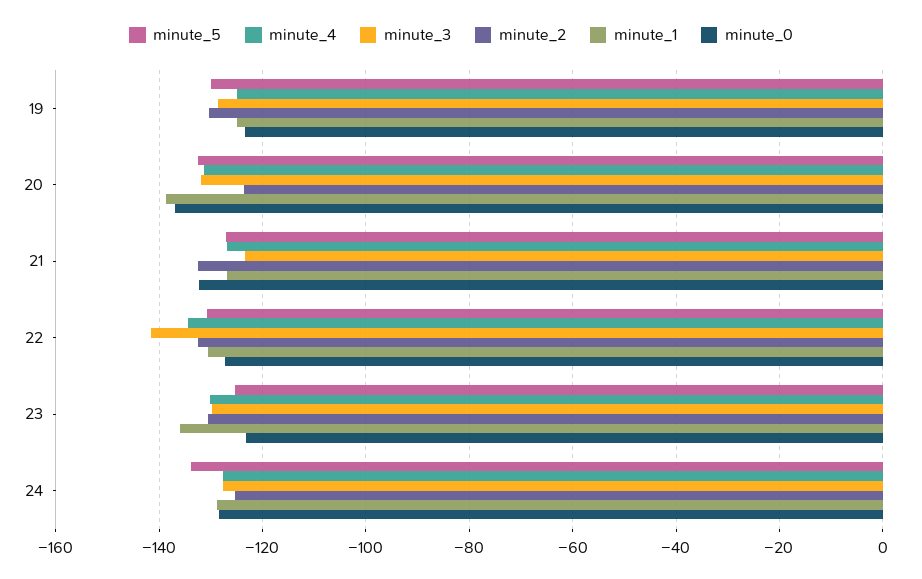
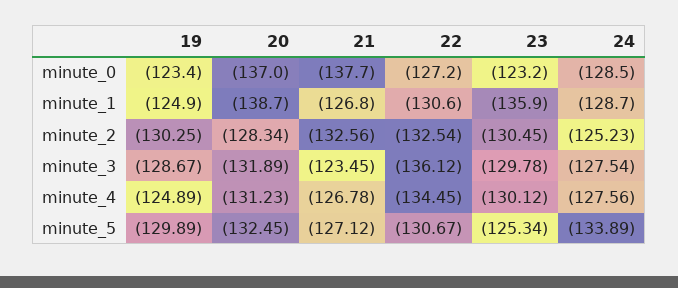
minute_2, 20: -124 -> -128.34
minute_0, 21: -132 -> -137.7
minute_3, 22: -142 -> -136.12

